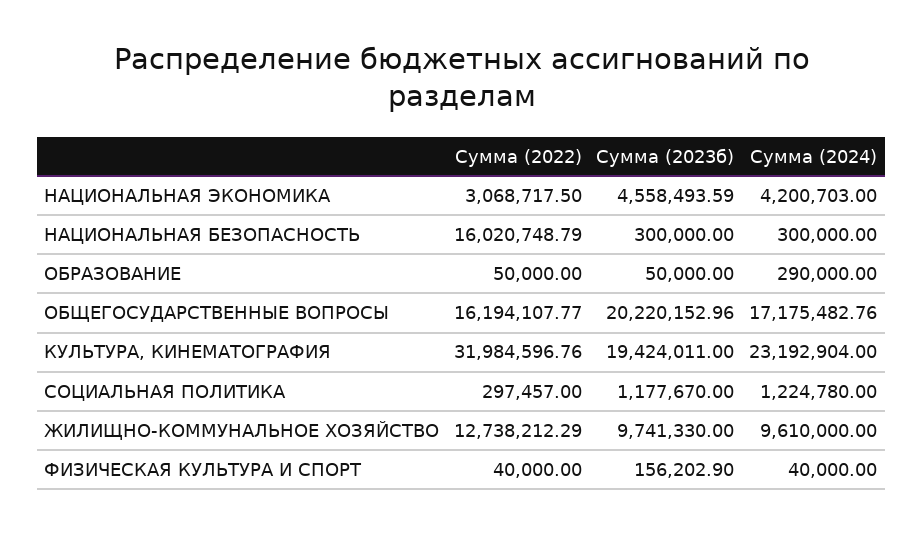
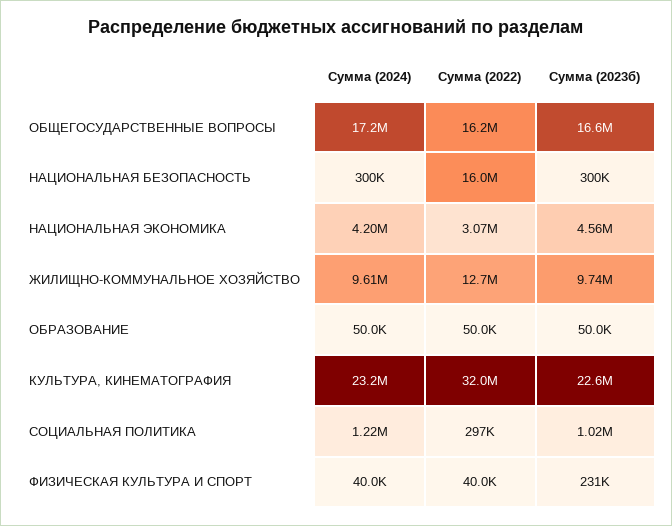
Сумма (2024), ОБРАЗОВАНИЕ: 290000 -> 50000
Сумма (2023б), ОБЩЕГОСУДАРСТВЕННЫЕ ВОПРОСЫ: 20220152.96 -> 16600000
Сумма (2023б), КУЛЬТУРА, КИНЕМАТОГРАФИЯ: 19424011 -> 22600000
Сумма (2023б), СОЦИАЛЬНАЯ ПОЛИТИКА: 1177670 -> 1020000
Сумма (2023б), ФИЗИЧЕСКАЯ КУЛЬТУРА И СПОРТ: 156202.9 -> 231000

